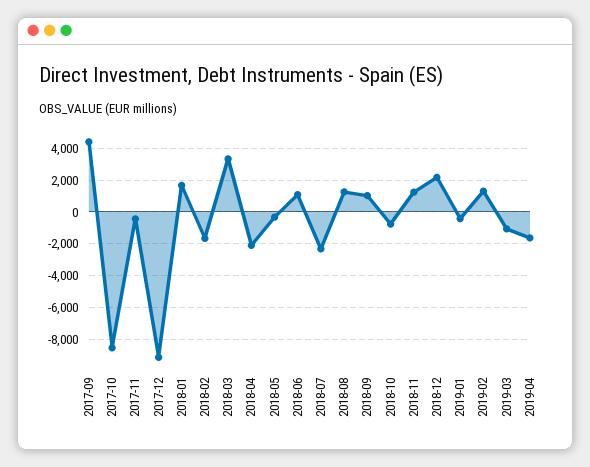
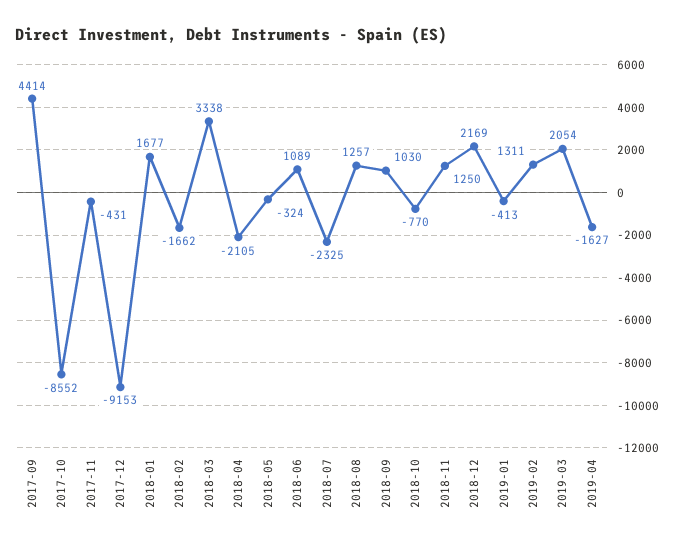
2019-03: -1000 -> 2054

